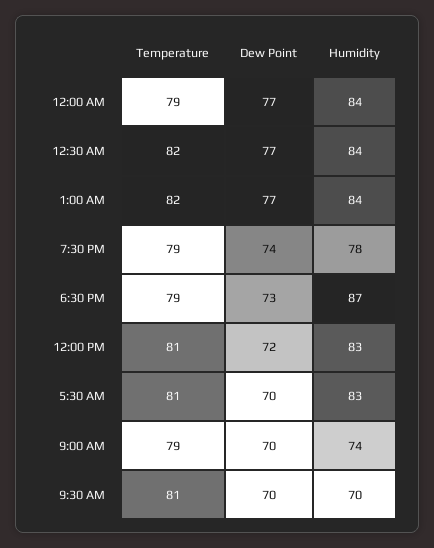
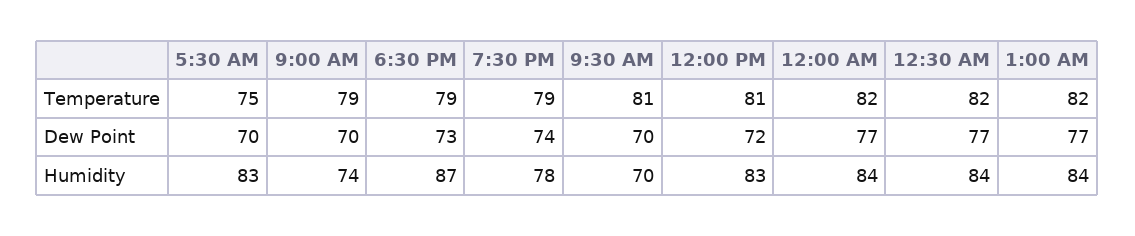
Temperature, 12:00 AM: 79 -> 82
Temperature, 5:30 AM: 81 -> 75

